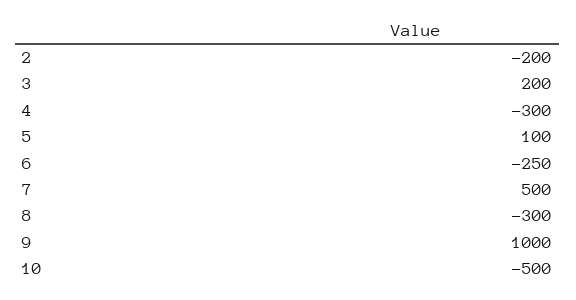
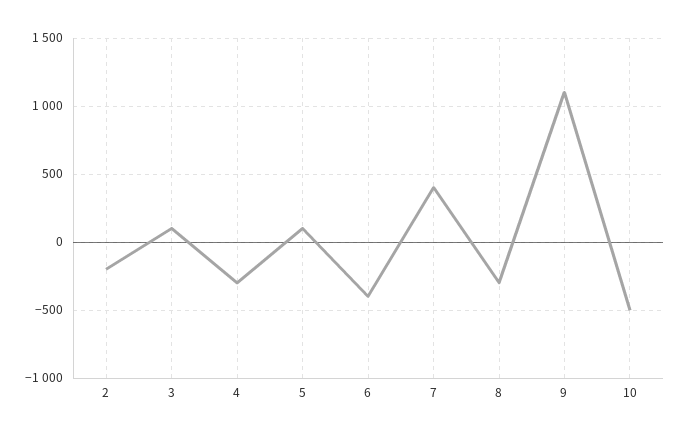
3: 200 -> 100
6: -250 -> -400
7: 500 -> 400
9: 1000 -> 1100

